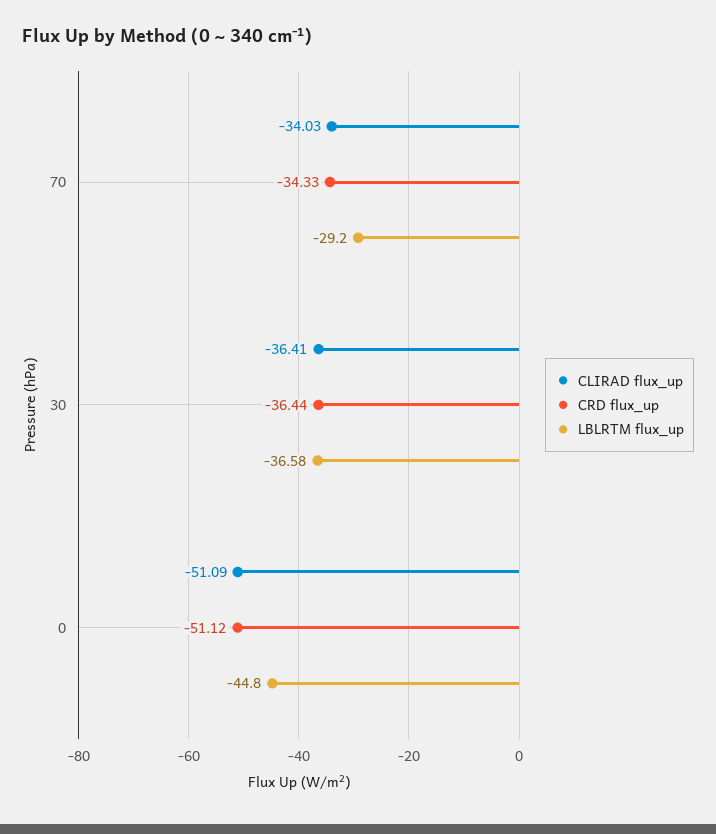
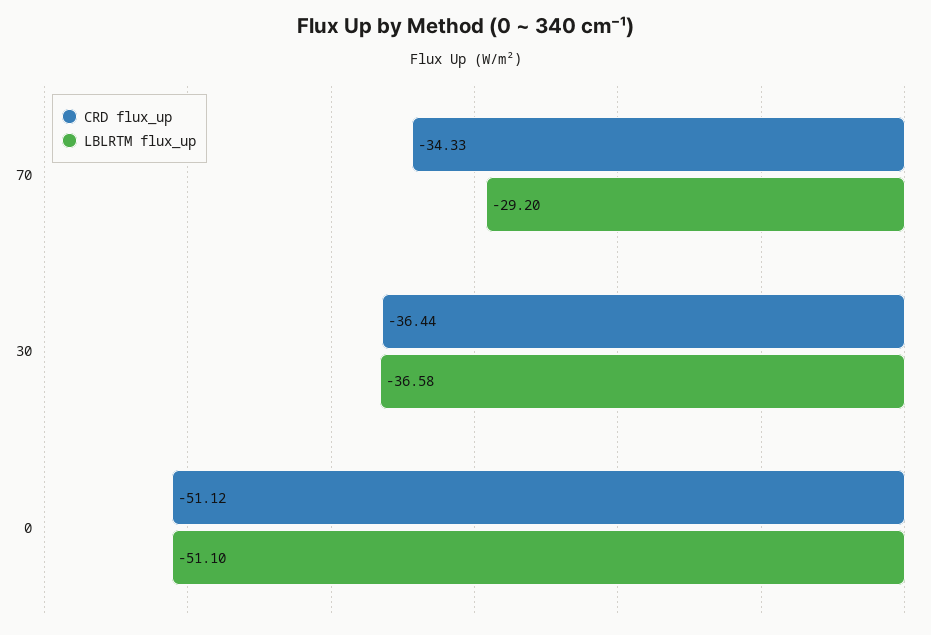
CLIRAD flux_up, 70: -34.03 -> none
CLIRAD flux_up, 30: -36.41 -> none
CLIRAD flux_up, 0: -51.09 -> none
LBLRTM flux_up, 0: -44.8 -> -51.1

